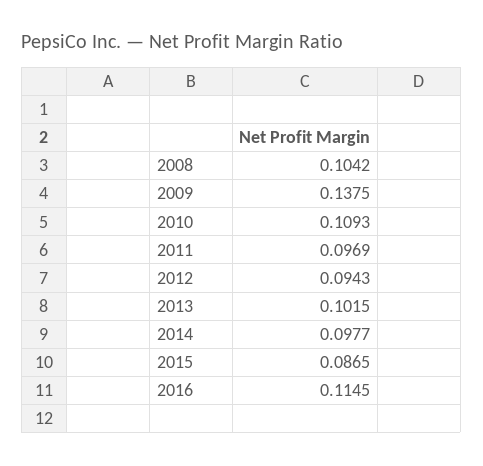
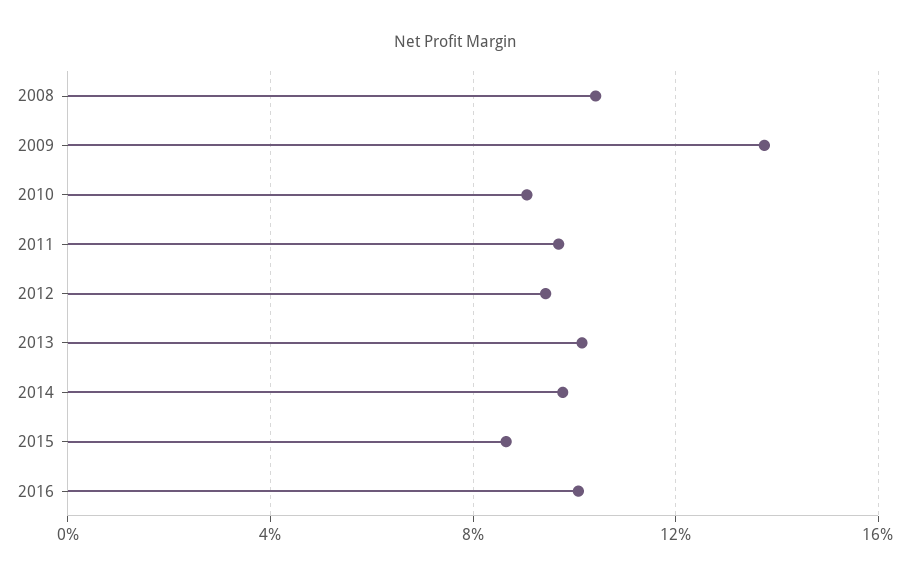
2010: 0.1093 -> 0.09
2016: 0.1145 -> 0.1

